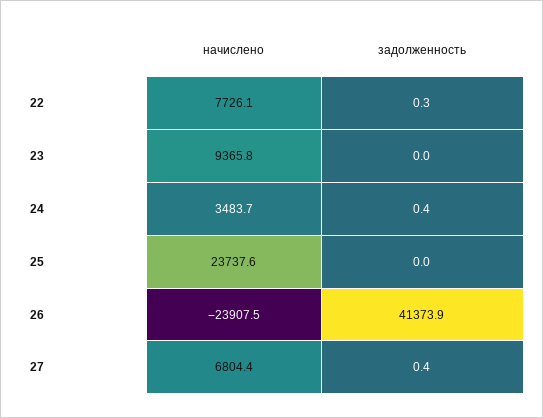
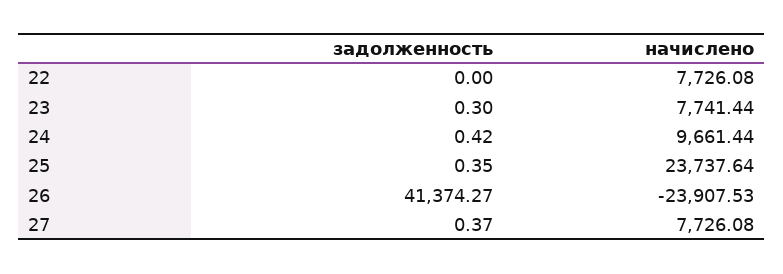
задолженность, 22: 0.3 -> 0
начислено, 23: 9365.8 -> 7741.44
задолженность, 23: 0 -> 0.3
начислено, 24: 3483.7 -> 9661.44
задолженность, 25: 0 -> 0.35
задолженность, 26: 41373.9 -> 41374.27
начислено, 27: 6804.4 -> 7726.08

